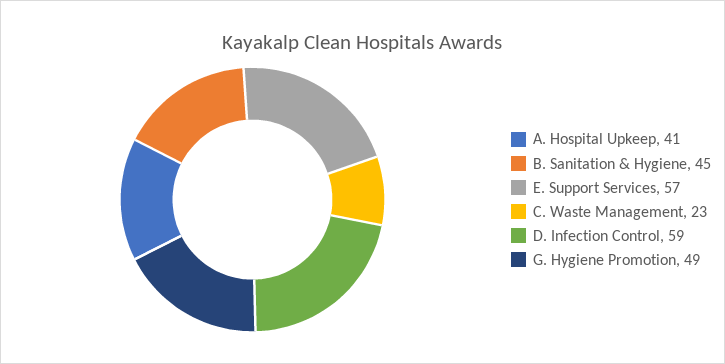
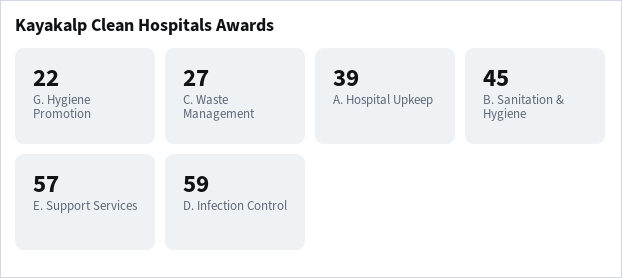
A. Hospital Upkeep: 41 -> 39
C. Waste Management: 23 -> 27
G. Hygiene Promotion: 49 -> 22

